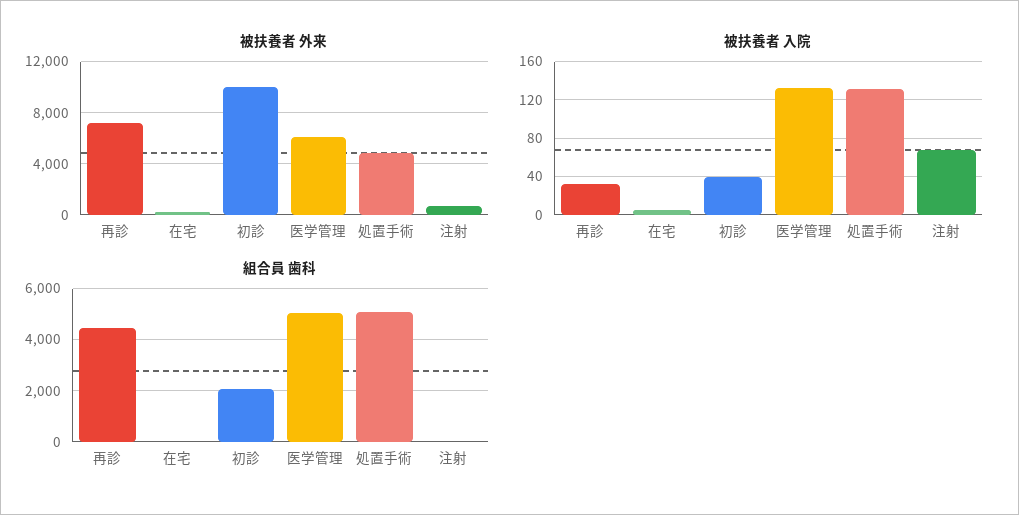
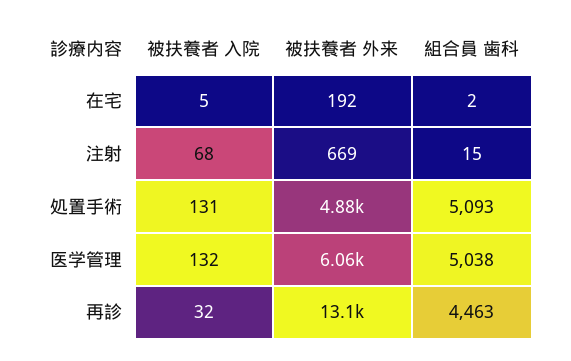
被扶養者 外来, 再診: 7000 -> 13100
被扶養者 外来, 初診: 10000 -> none
被扶養者 入院, 初診: 40 -> none
組合員 歯科, 初診: 2000 -> none

